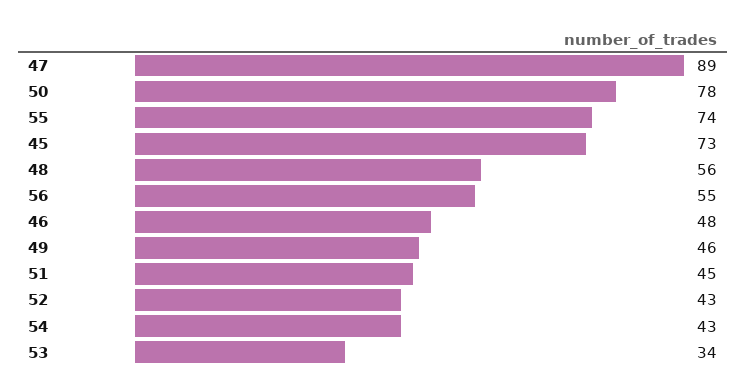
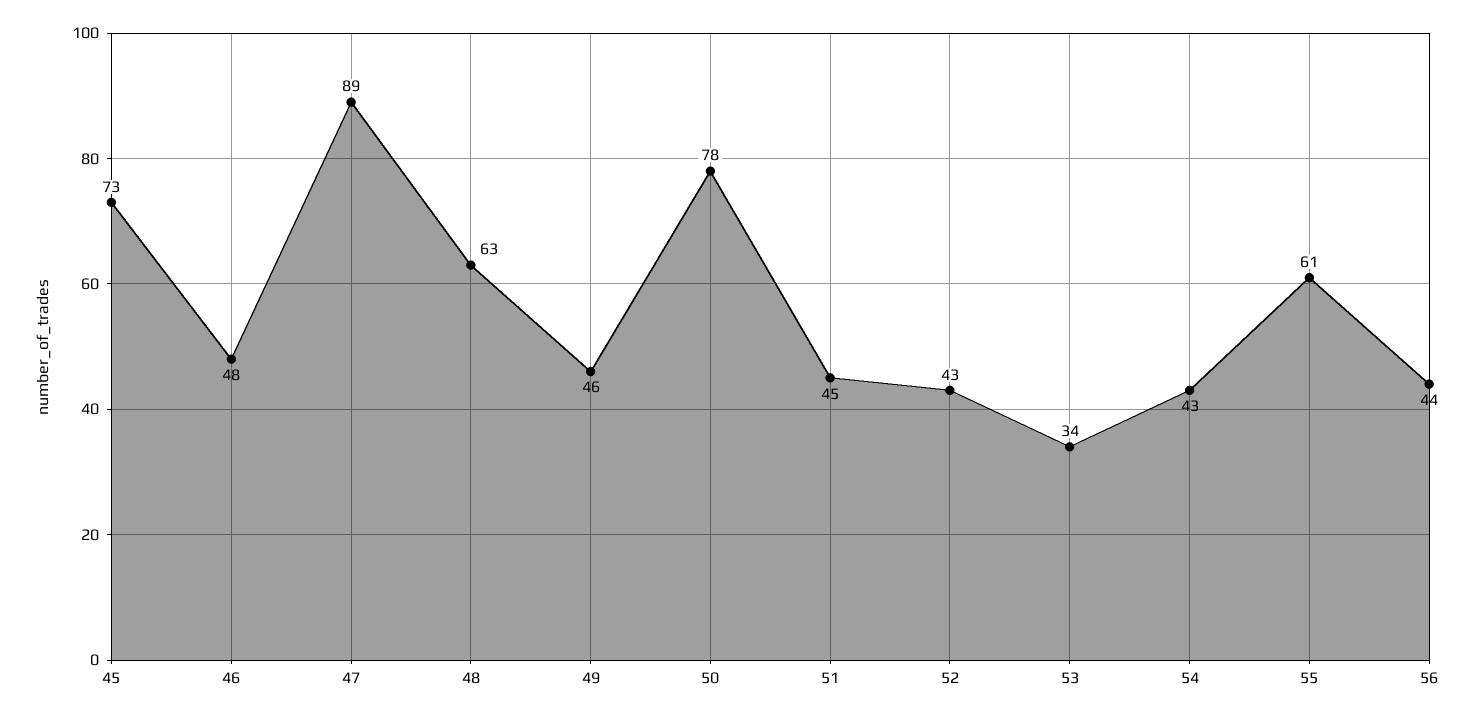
55: 74 -> 61
48: 56 -> 63
56: 55 -> 44

